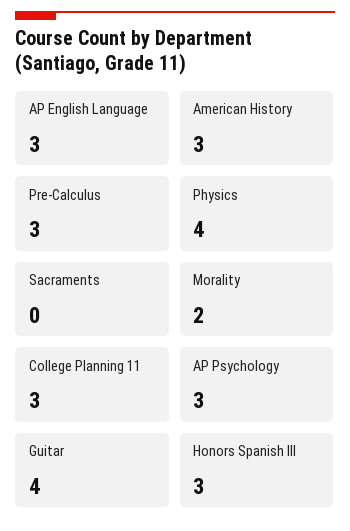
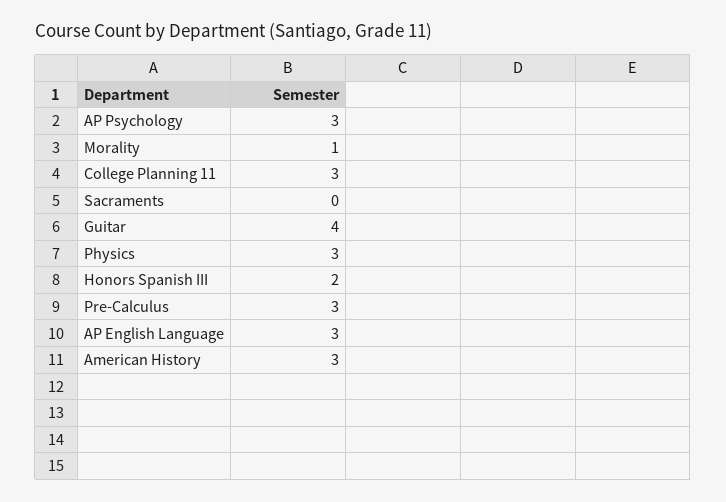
Physics: 4 -> 3
Morality: 2 -> 1
Honors Spanish III: 3 -> 2

